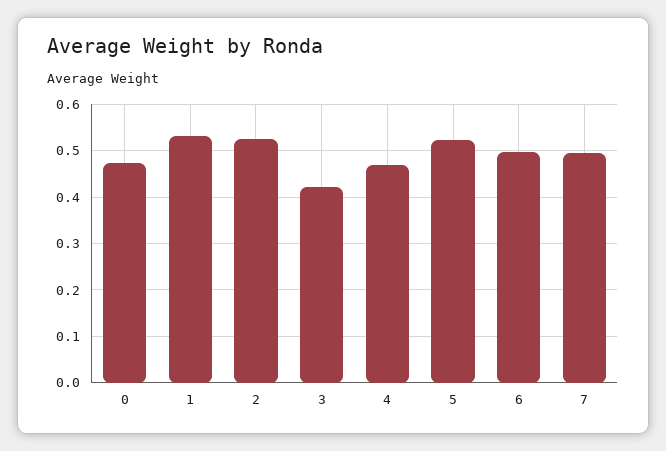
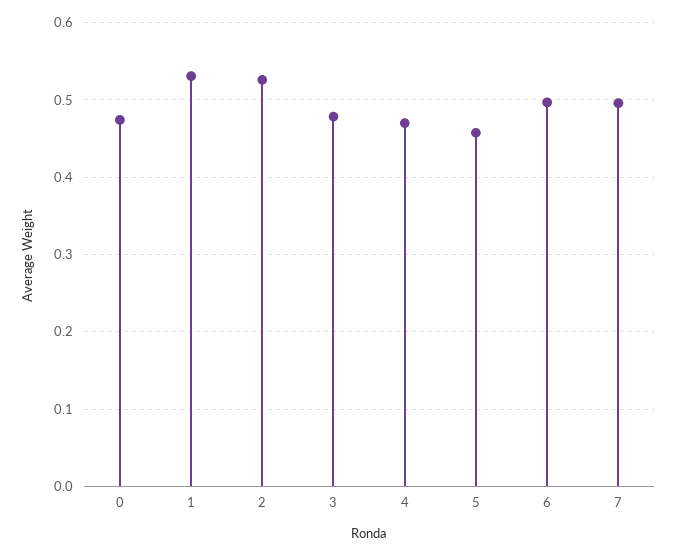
3: 0.42 -> 0.48
5: 0.52 -> 0.46

